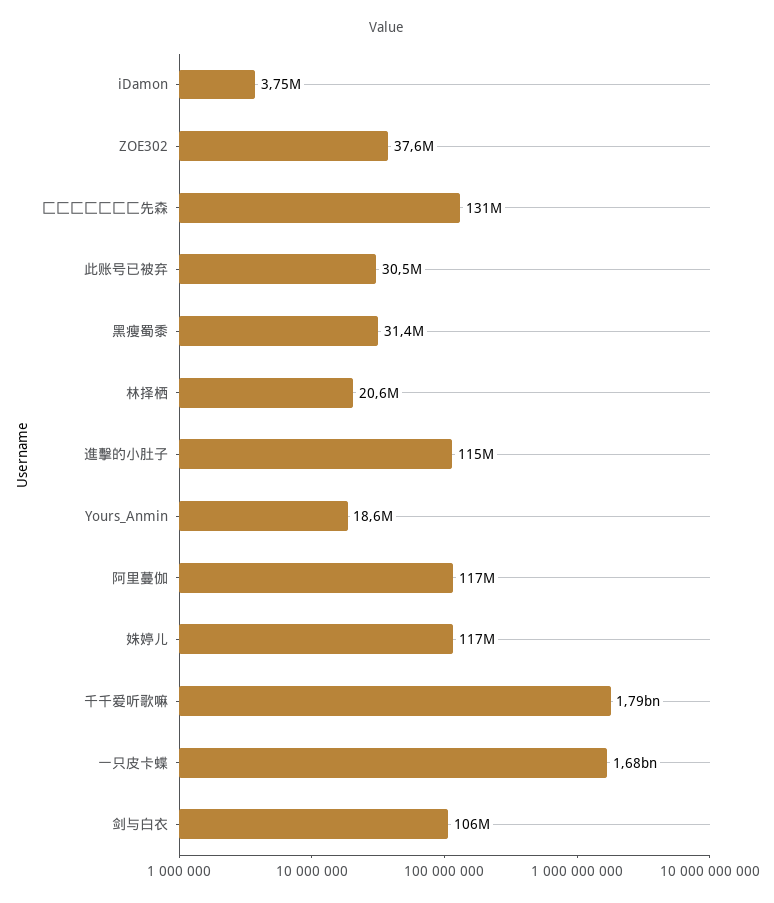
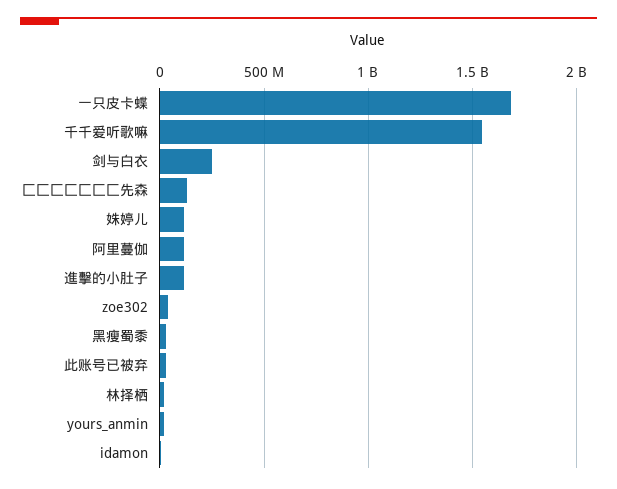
千千爱听歌嘛: 1790000000 -> 1550000000
剑与白衣: 106000000 -> 250000000

